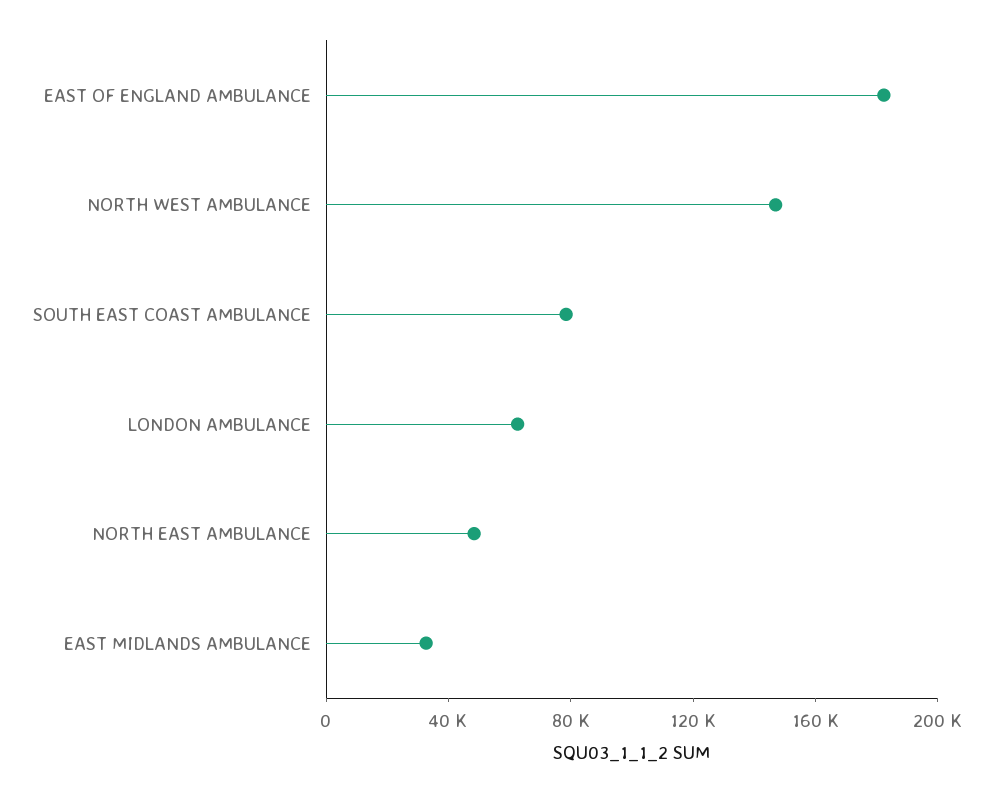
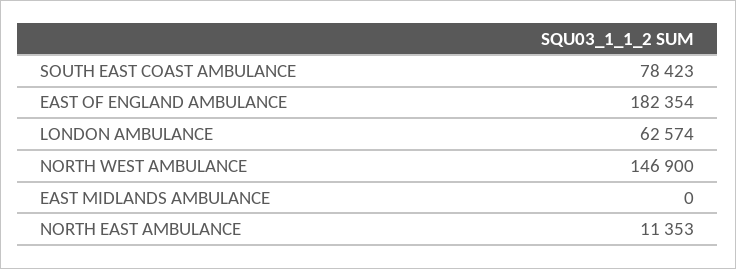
NORTH EAST AMBULANCE: 50000 -> 11353
EAST MIDLANDS AMBULANCE: 30000 -> 0

